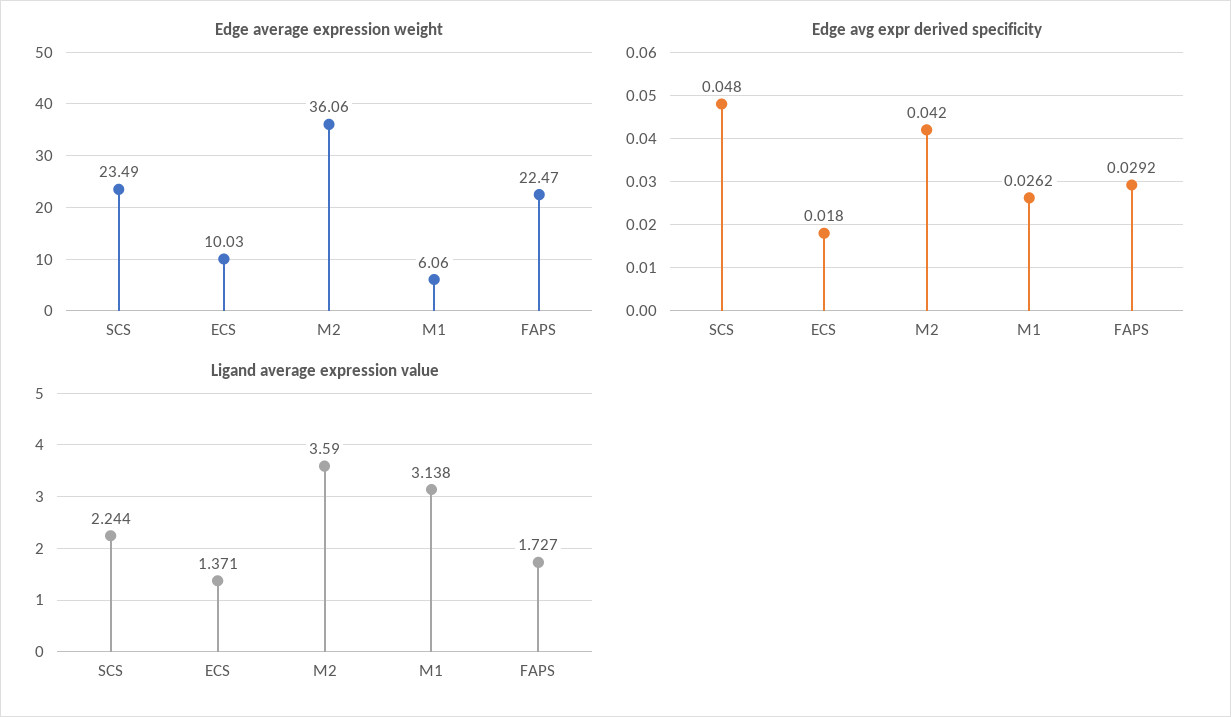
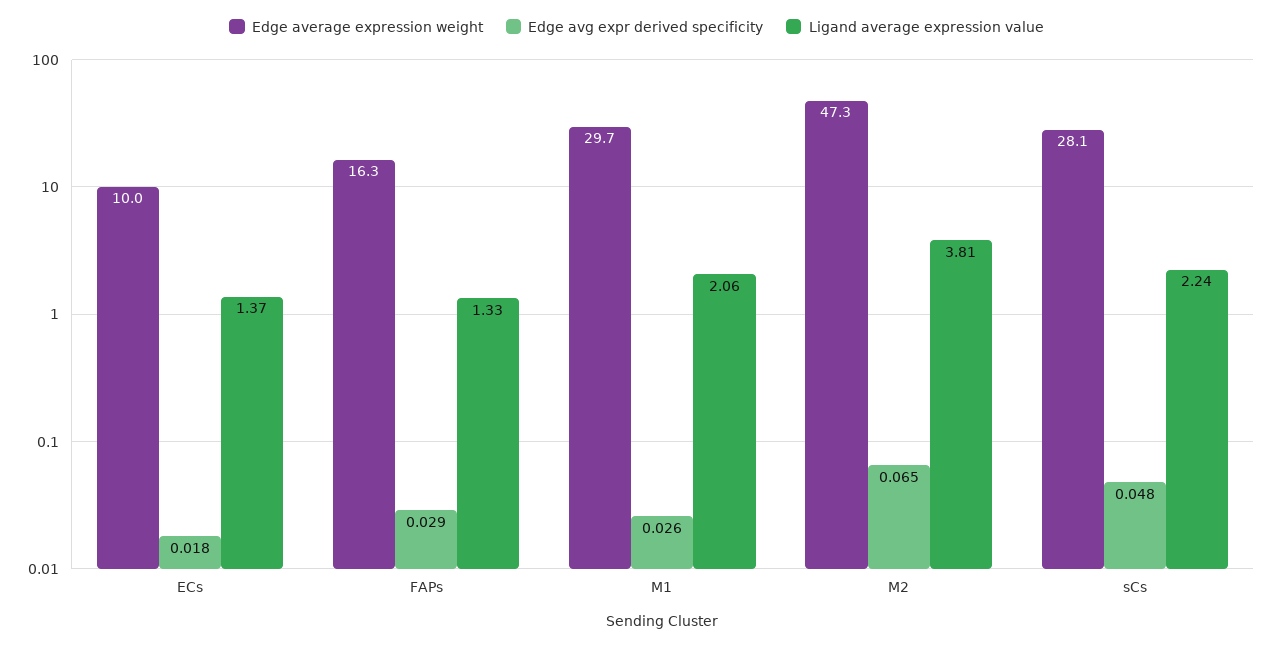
Edge average expression weight, SCS: 23.49 -> 28.1
Edge average expression weight, M2: 36.06 -> 47.3
Edge average expression weight, M1: 6.06 -> 29.7
Edge average expression weight, FAPS: 22.47 -> 16.3
Edge avg expr derived specificity, M2: 0.042 -> 0.065
Ligand average expression value, M2: 3.59 -> 3.81
Ligand average expression value, M1: 3.138 -> 2.06
Ligand average expression value, FAPS: 1.727 -> 1.33

